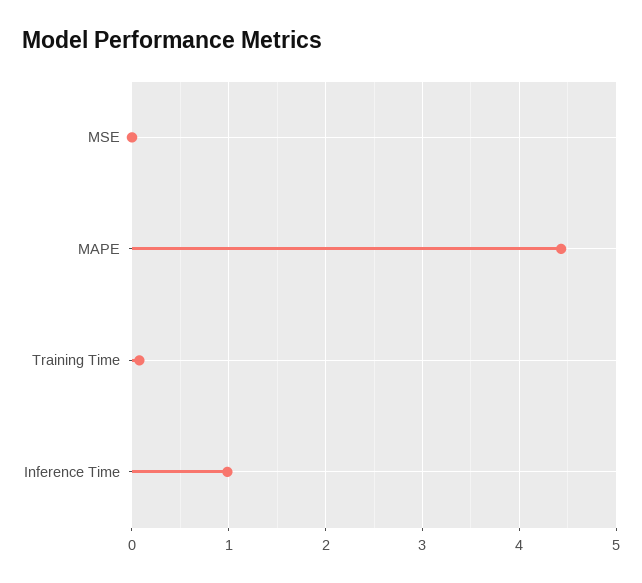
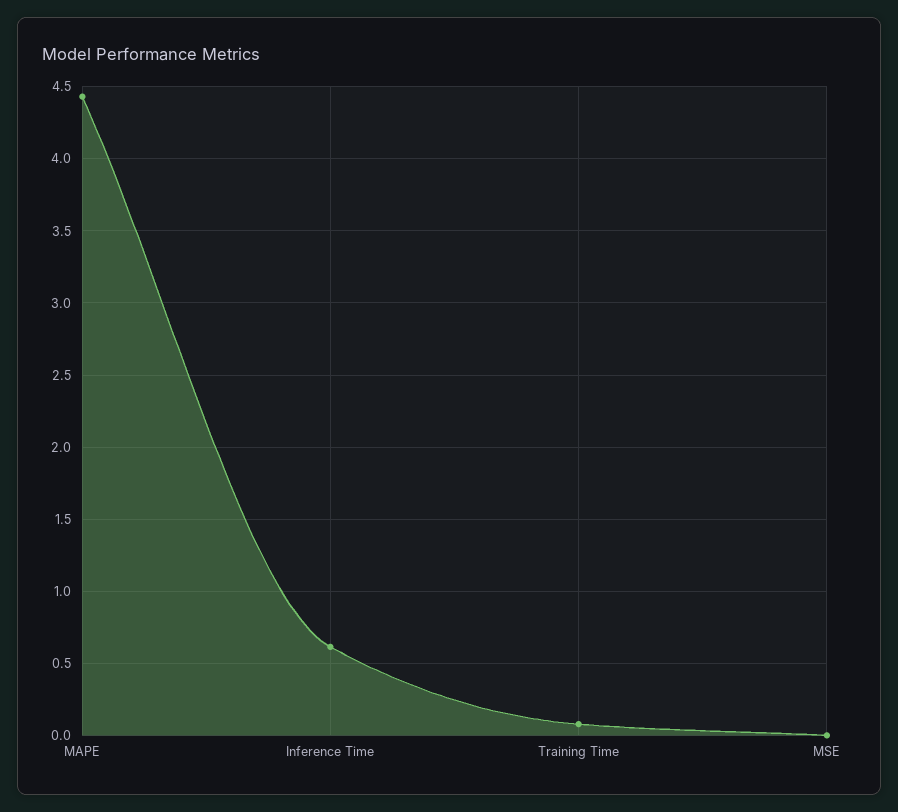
Inference Time: 1 -> 0.6

